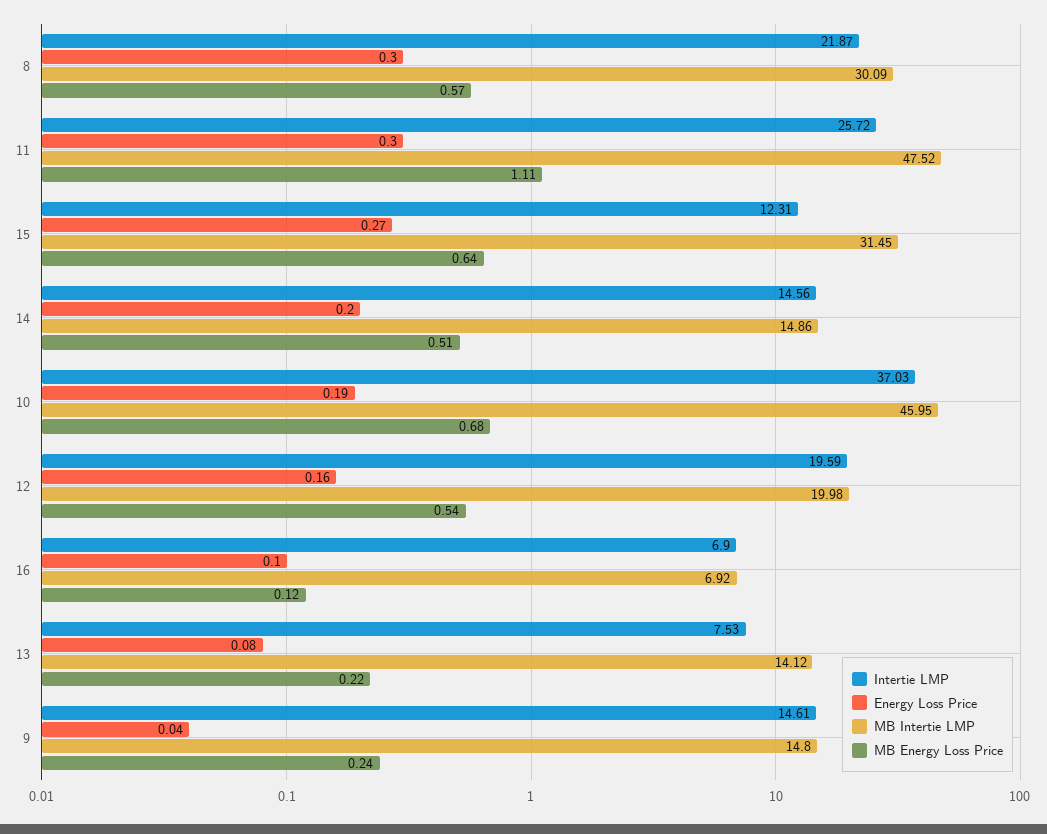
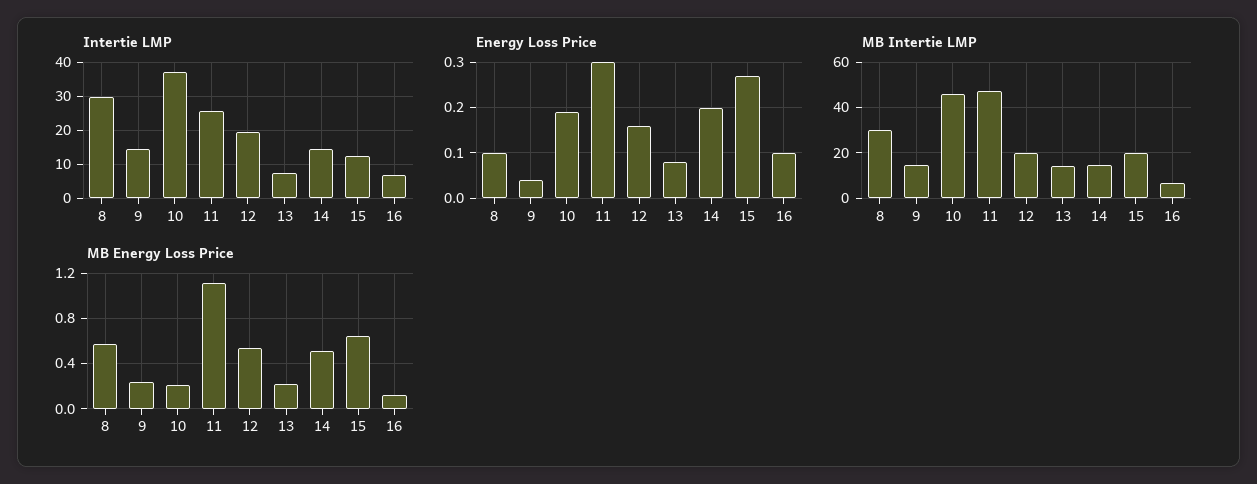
Intertie LMP, 8: 21.87 -> 30
Energy Loss Price, 8: 0.3 -> 0.1
MB Intertie LMP, 15: 31.45 -> 20
MB Energy Loss Price, 10: 0.68 -> 0.2

